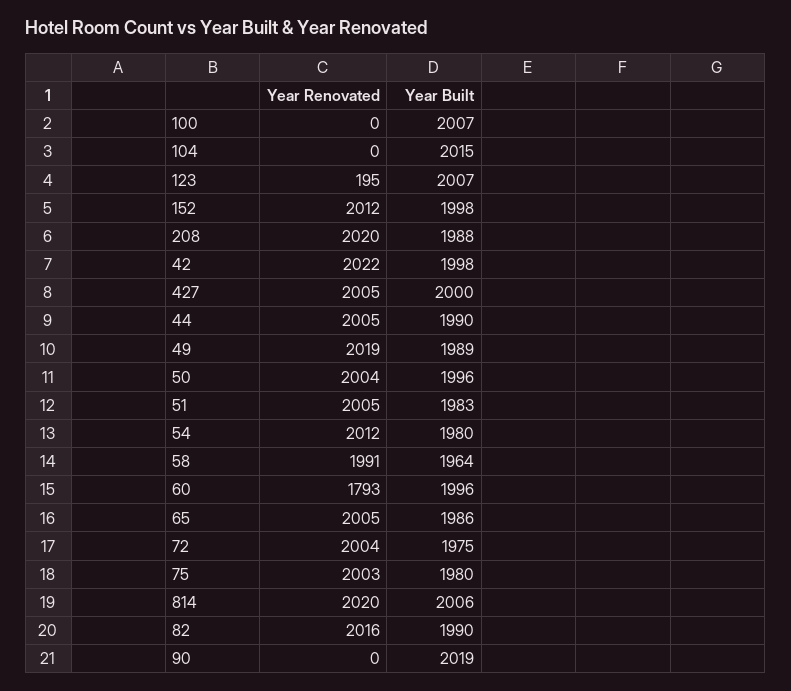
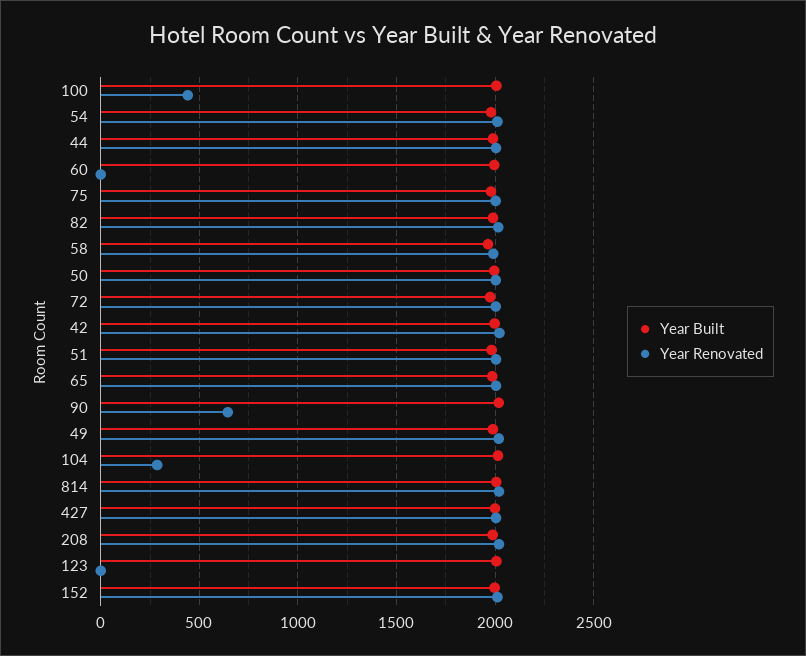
Year Renovated, 100: 0 -> 450
Year Renovated, 104: 0 -> 300
Year Renovated, 123: 195 -> 0
Year Renovated, 60: 1793 -> 0
Year Renovated, 90: 0 -> 650

